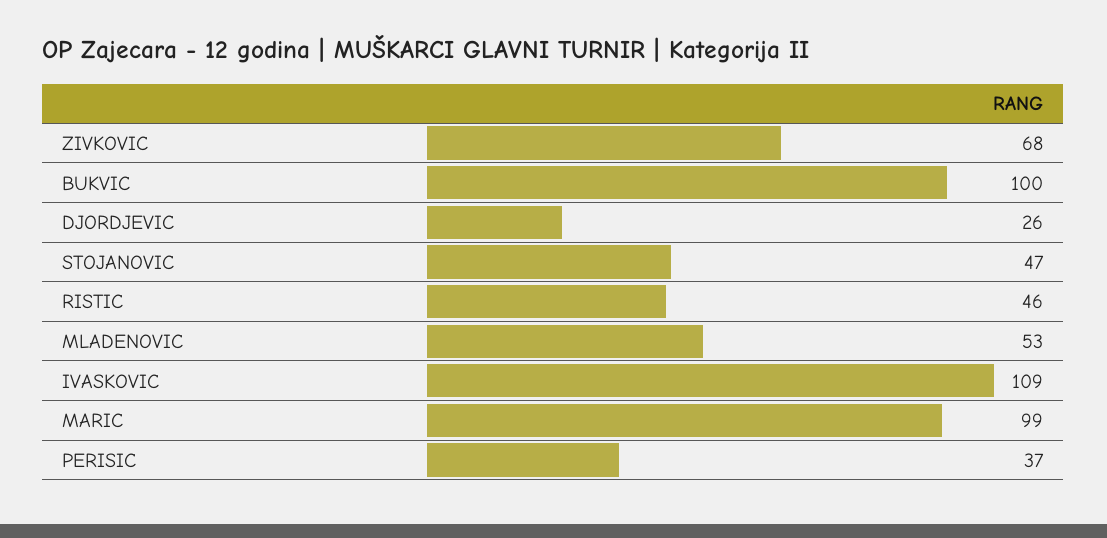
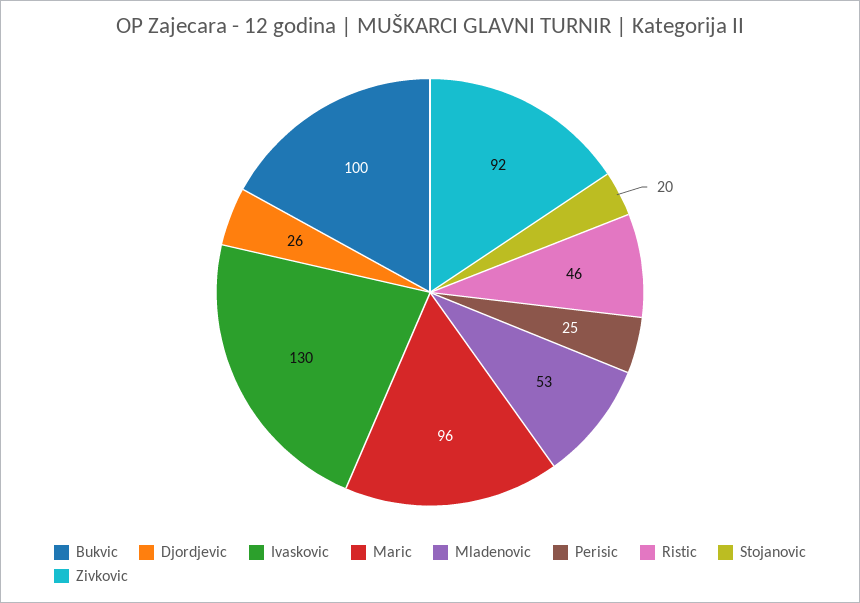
ZIVKOVIC: 68 -> 92
STOJANOVIC: 47 -> 20
IVASKOVIC: 109 -> 130
MARIC: 99 -> 96
PERISIC: 37 -> 25

